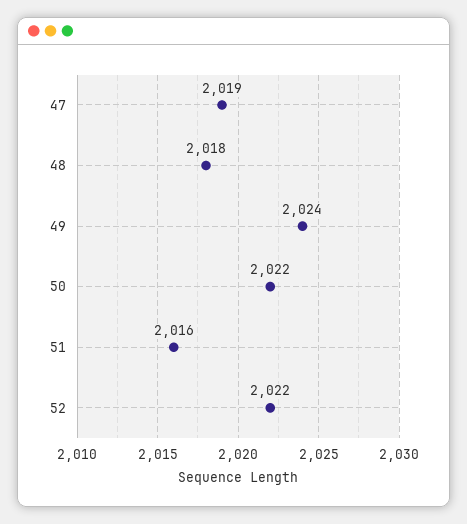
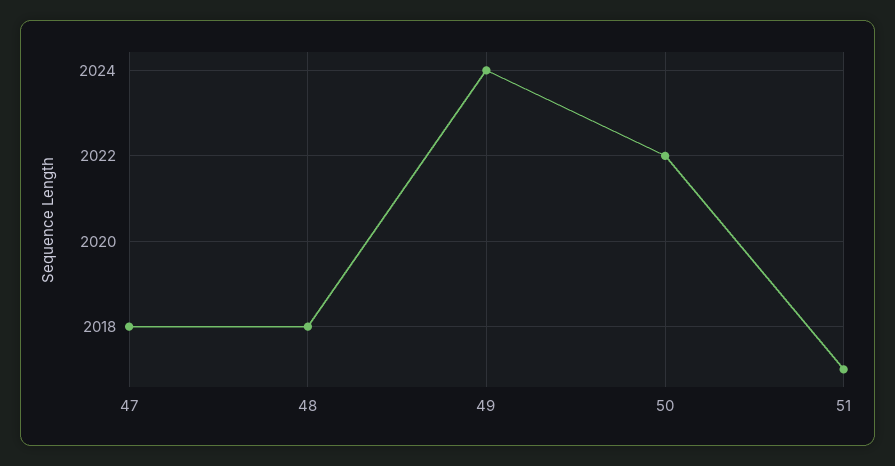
47: 2019 -> 2018
51: 2016 -> 2017
52: 2022 -> none

